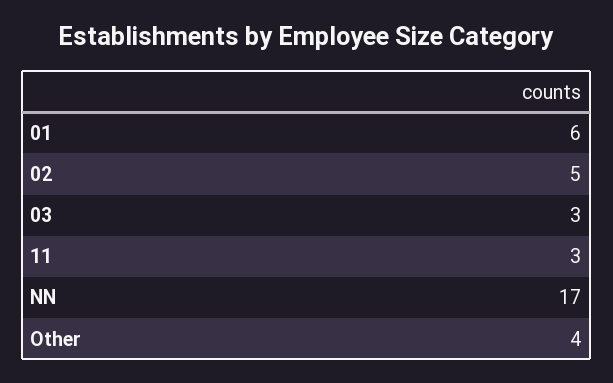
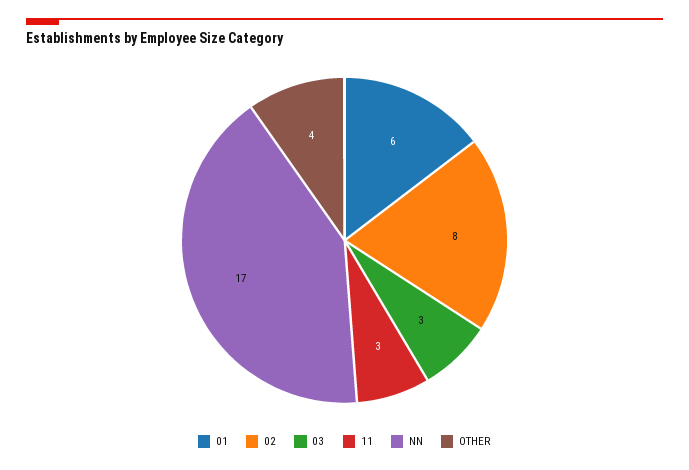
02: 5 -> 8

